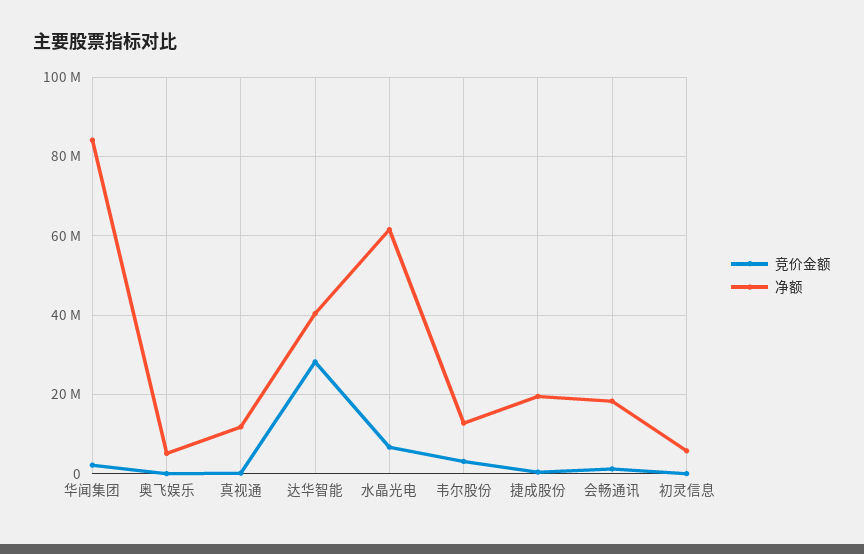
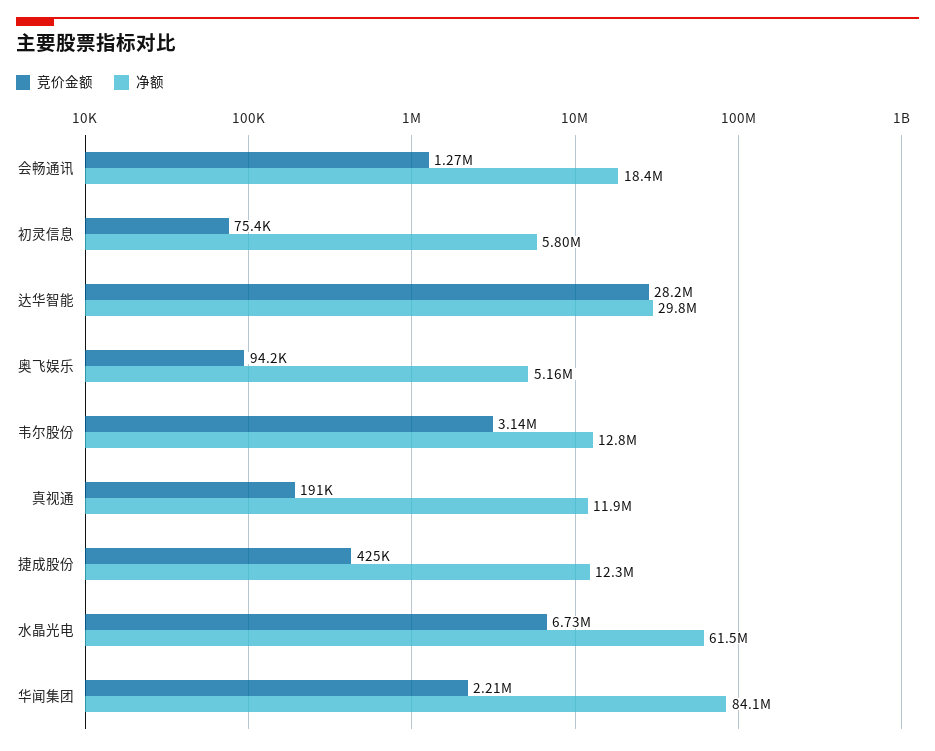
净额, 达华智能: 40000000 -> 29800000
净额, 捷成股份: 20000000 -> 12300000

